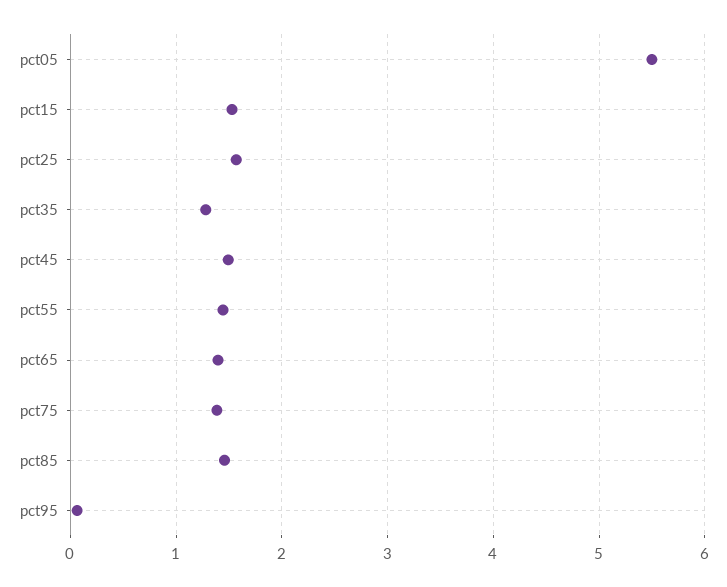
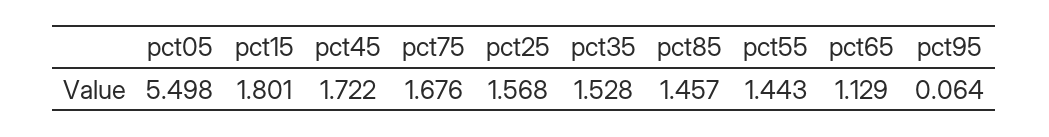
pct15: 1.5 -> 1.801
pct35: 1.3 -> 1.528
pct45: 1.5 -> 1.722
pct65: 1.4 -> 1.129
pct75: 1.4 -> 1.676

